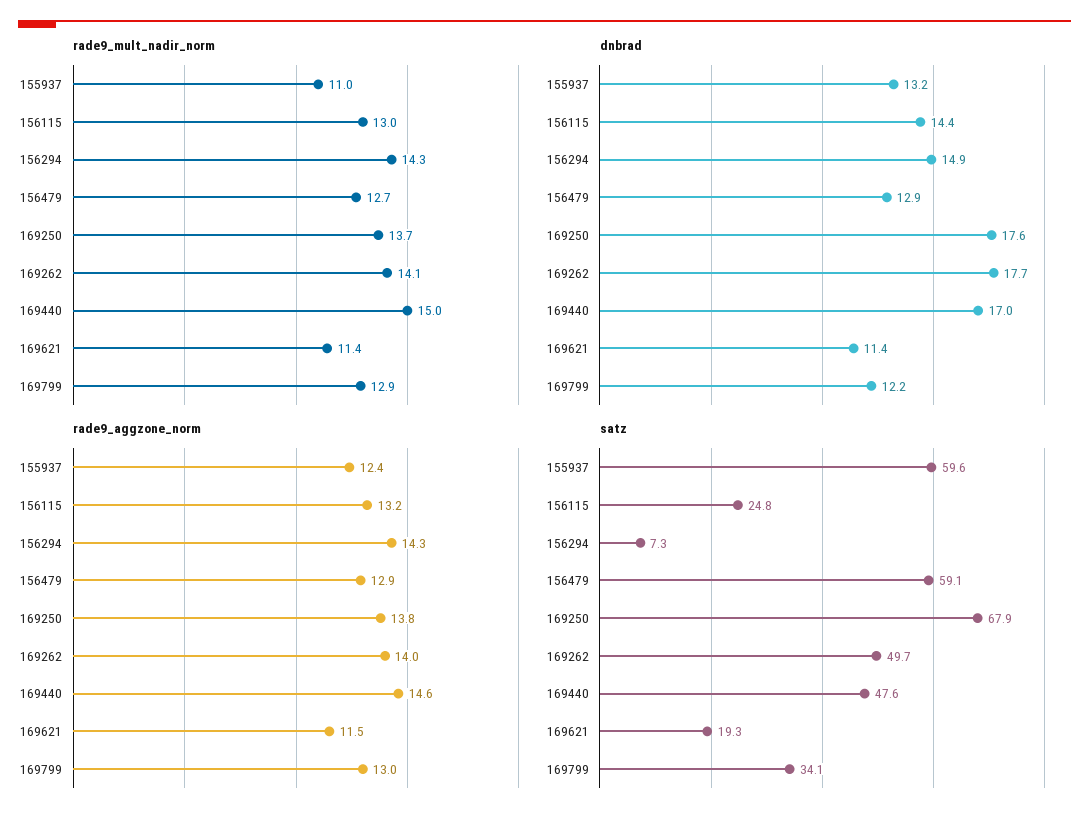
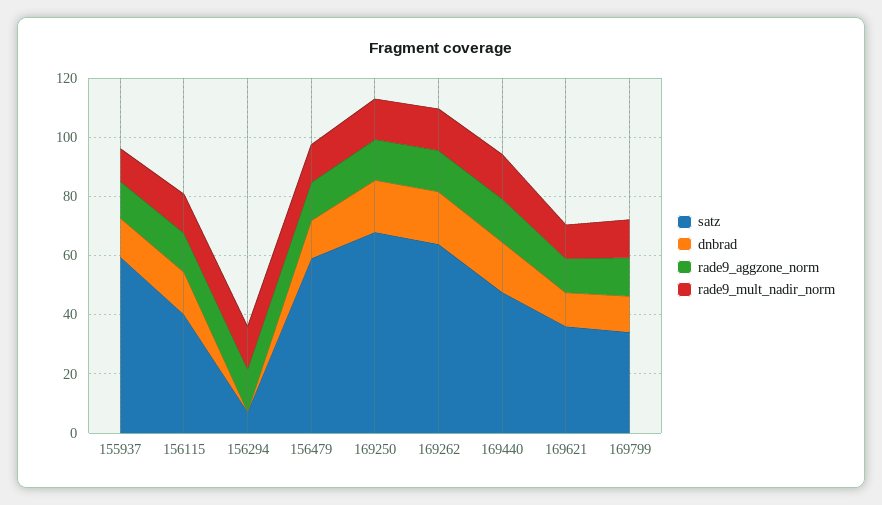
dnbrad, 156294: 14.9 -> 0
satz, 156115: 24.8 -> 40
satz, 169262: 49.7 -> 65
satz, 169621: 19.3 -> 35

